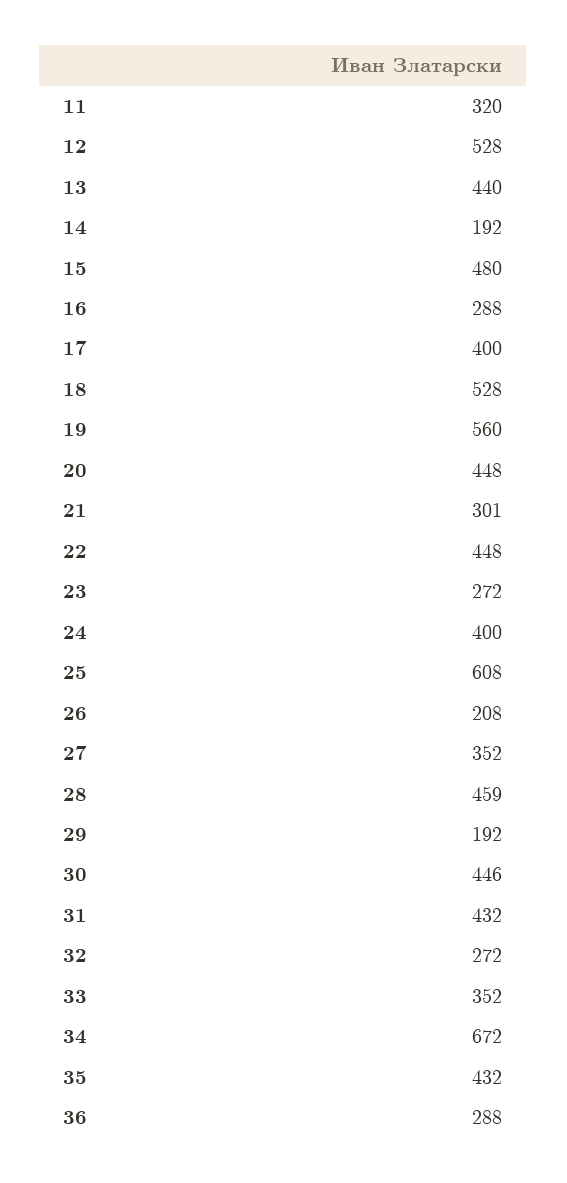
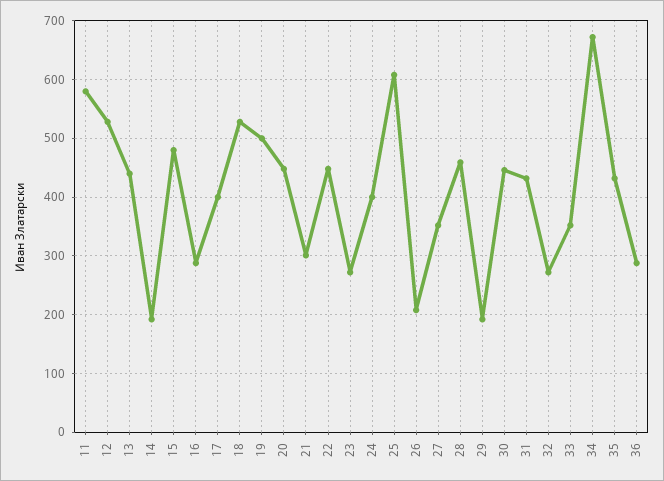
11: 320 -> 580
19: 560 -> 500

